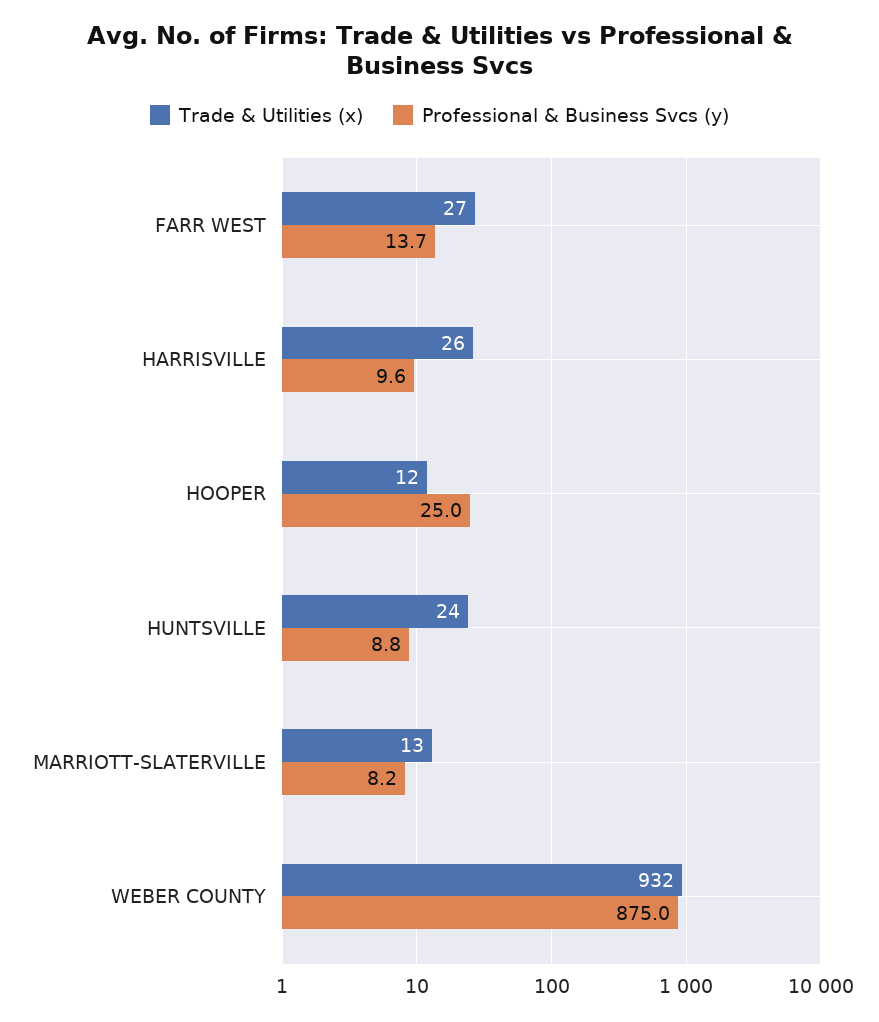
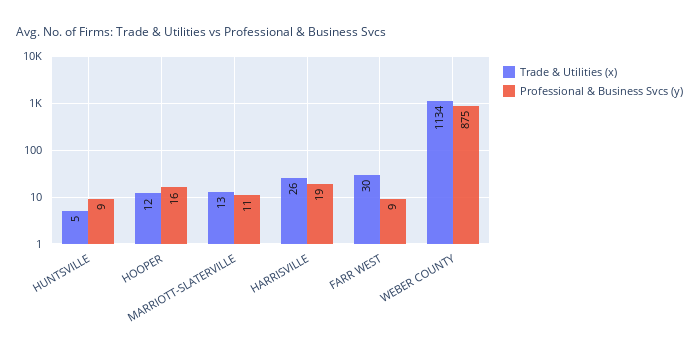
Trade & Utilities (x), FARR WEST: 27 -> 30
Professional & Business Svcs (y), FARR WEST: 13.7 -> 9
Professional & Business Svcs (y), HARRISVILLE: 9.6 -> 19
Professional & Business Svcs (y), HOOPER: 25 -> 16
Trade & Utilities (x), HUNTSVILLE: 24 -> 5
Professional & Business Svcs (y), MARRIOTT-SLATERVILLE: 8.2 -> 11
Trade & Utilities (x), WEBER COUNTY: 932 -> 1134

